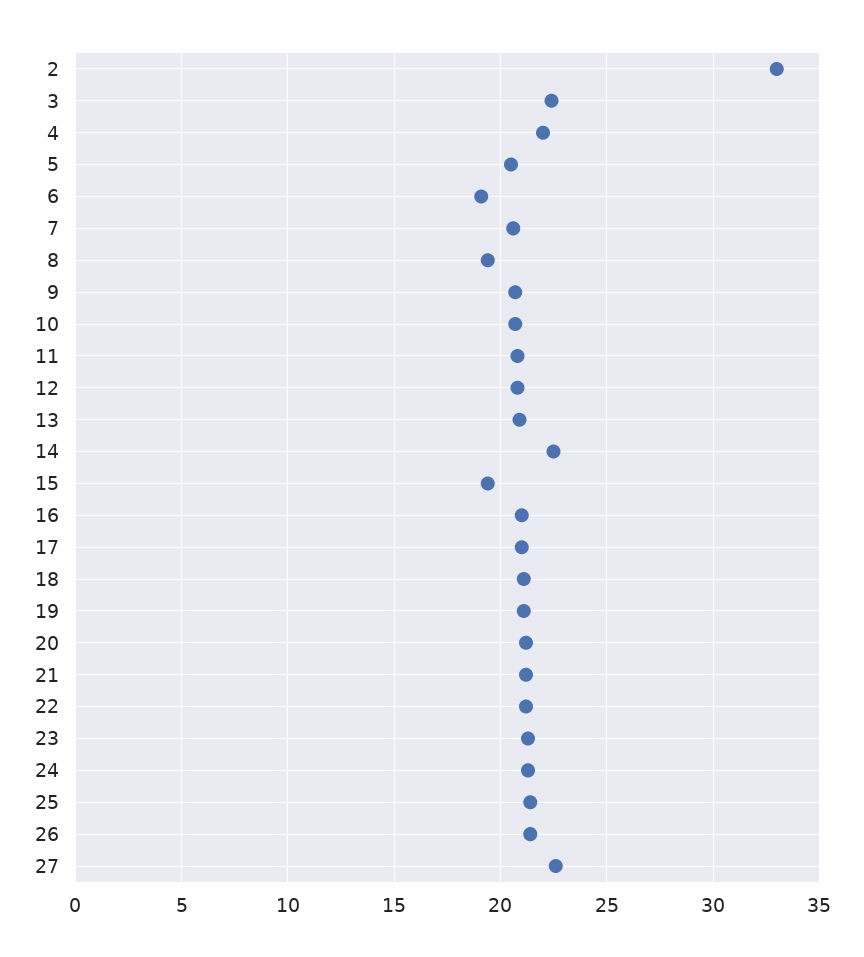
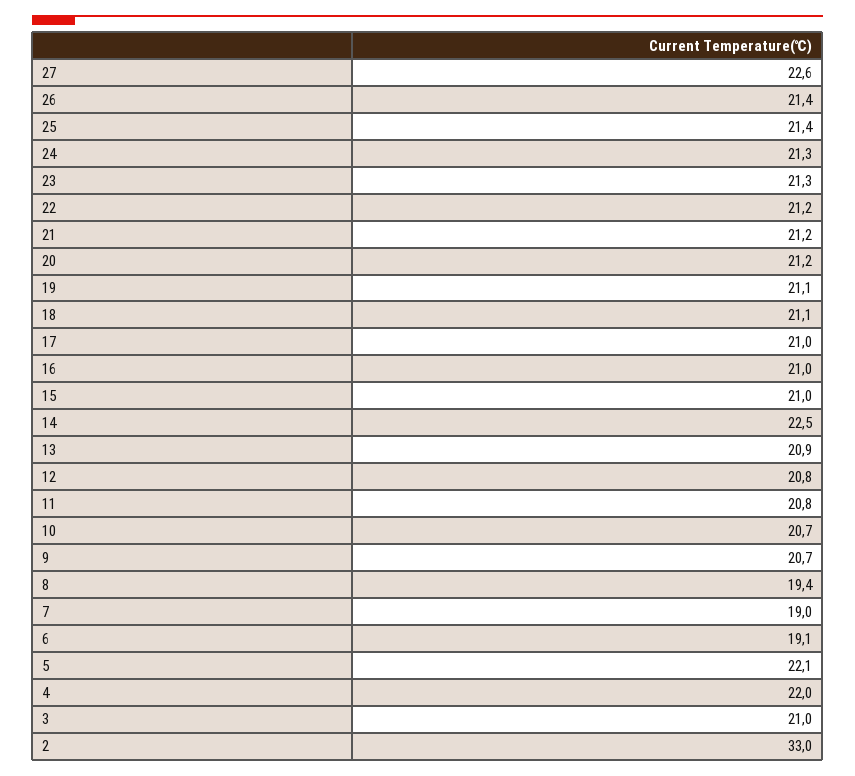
3: 22.5 -> 21
5: 20.5 -> 22.1
7: 20.5 -> 19
15: 19.5 -> 21

